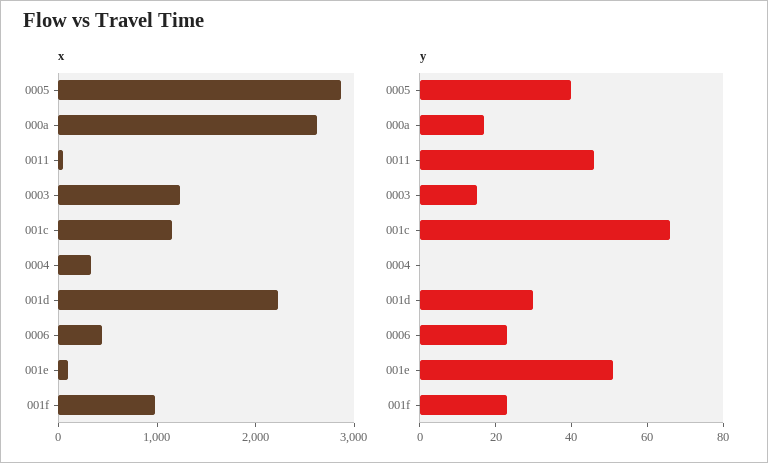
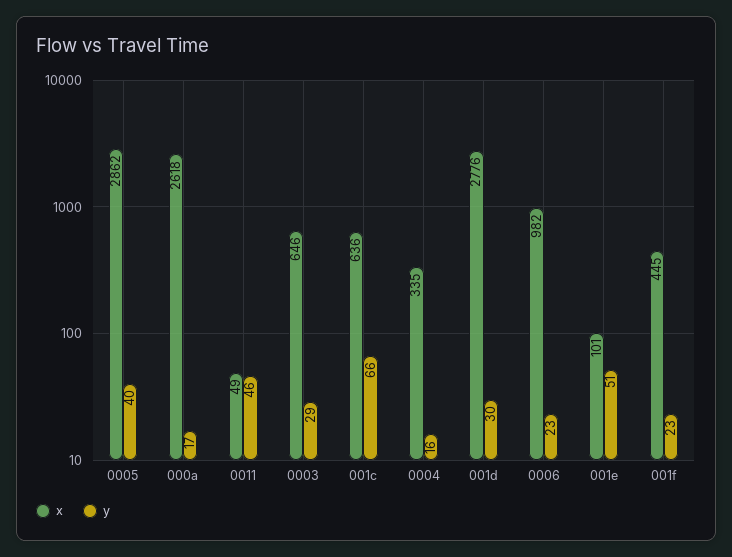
x, 0003: 1200 -> 646
x, 001c: 1200 -> 636
x, 001d: 2200 -> 2776
x, 0006: 400 -> 982
x, 001f: 1000 -> 445
y, 0003: 15 -> 29
y, 0004: 0 -> 16

